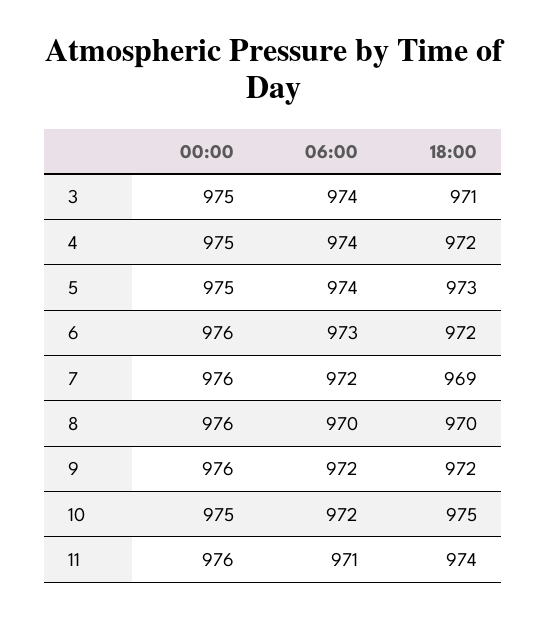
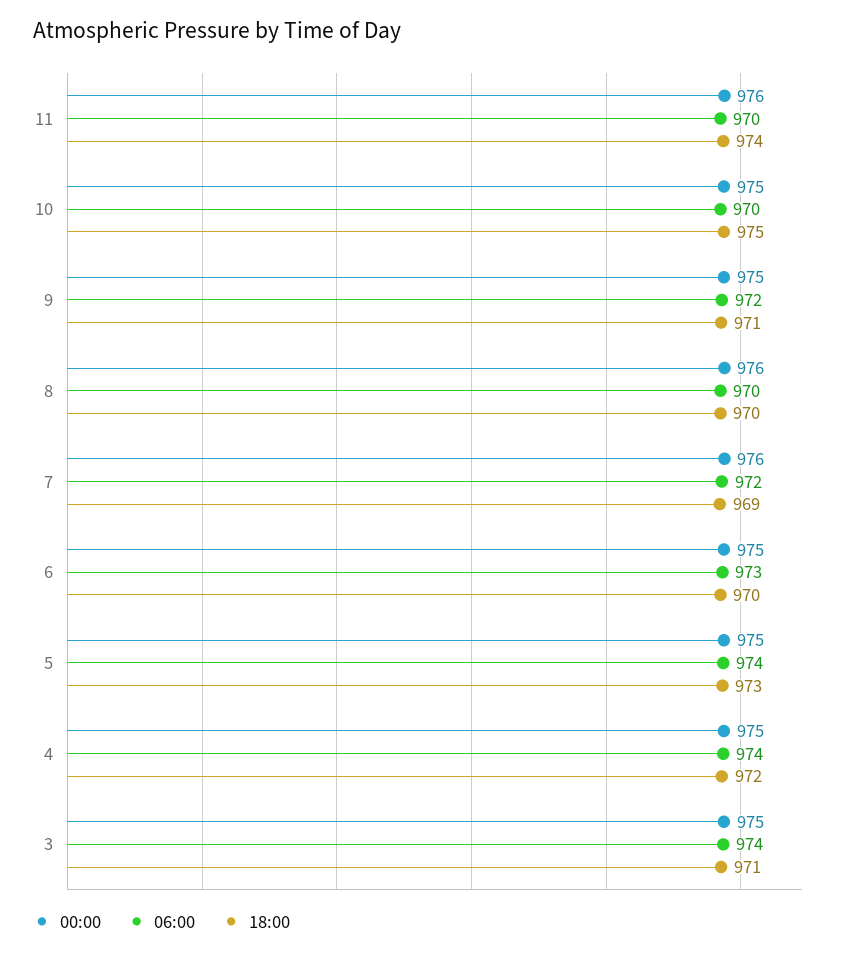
00:00, 6: 976 -> 975
18:00, 6: 972 -> 970
00:00, 9: 976 -> 975
18:00, 9: 972 -> 971
06:00, 10: 972 -> 970
06:00, 11: 971 -> 970

